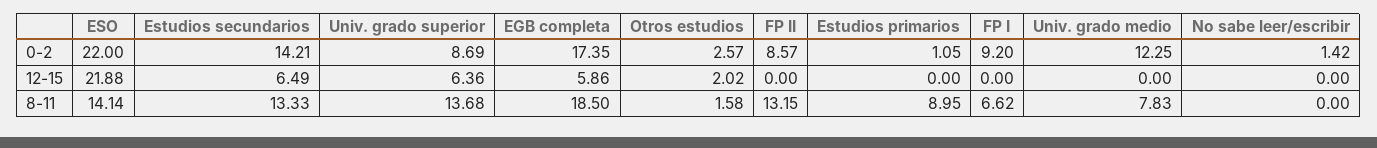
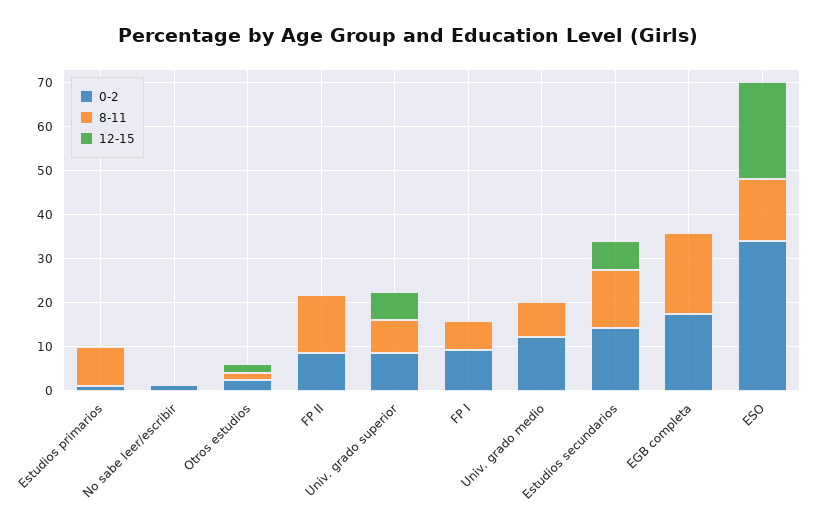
0-2, ESO: 22 -> 34
12-15, EGB completa: 5.86 -> 0
8-11, Univ. grado superior: 13.68 -> 8

